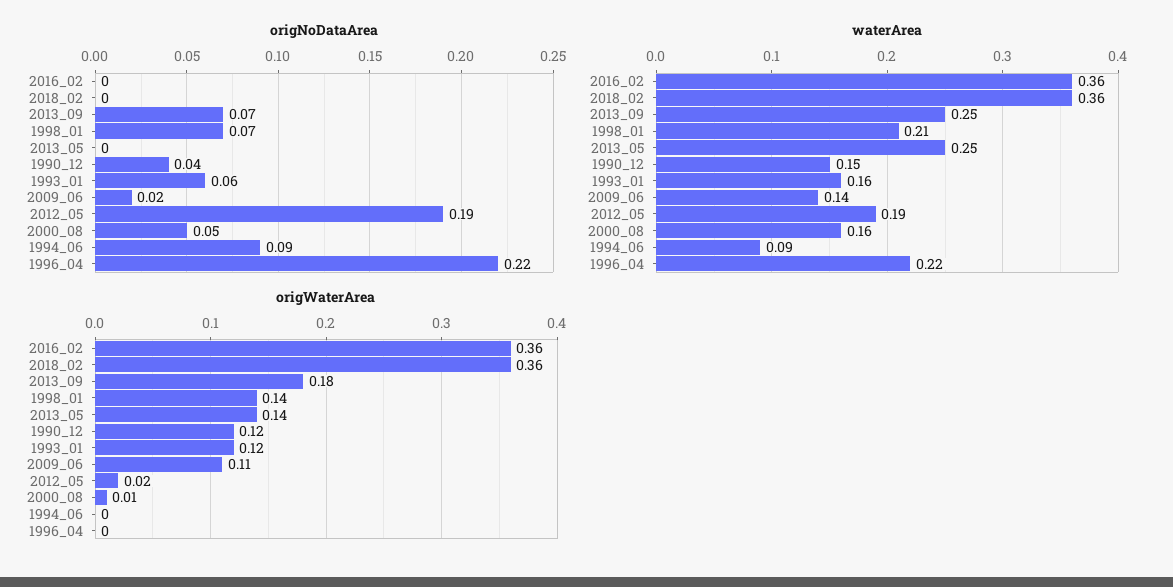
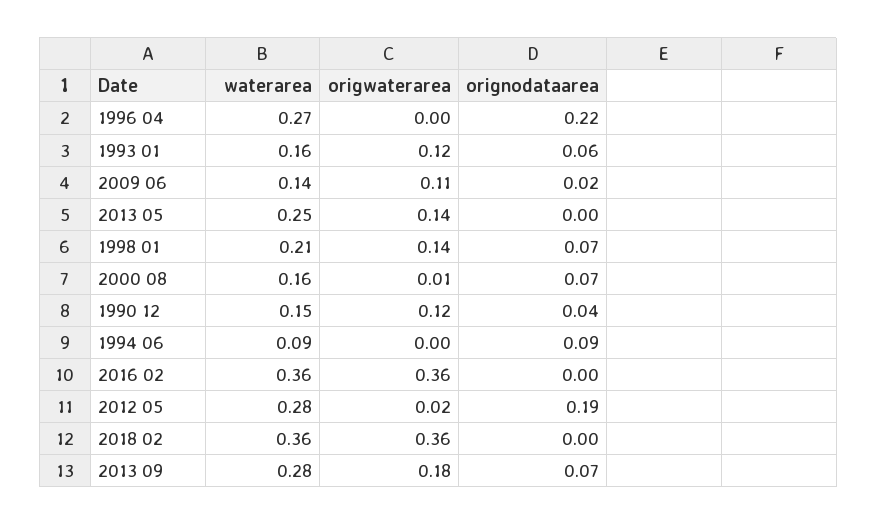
origNoDataArea, 2000_08: 0.05 -> 0.07
waterArea, 2013_09: 0.25 -> 0.28
waterArea, 2012_05: 0.19 -> 0.28
waterArea, 1996_04: 0.22 -> 0.27

